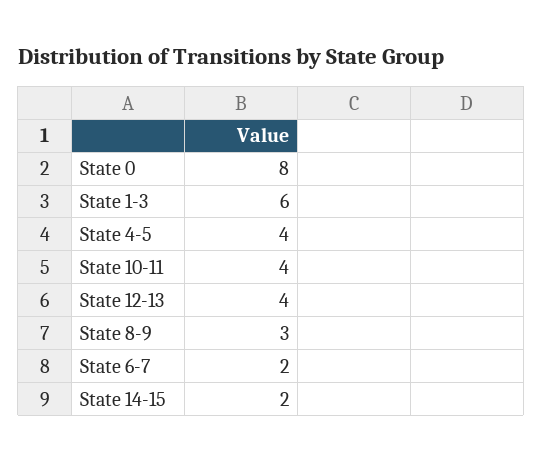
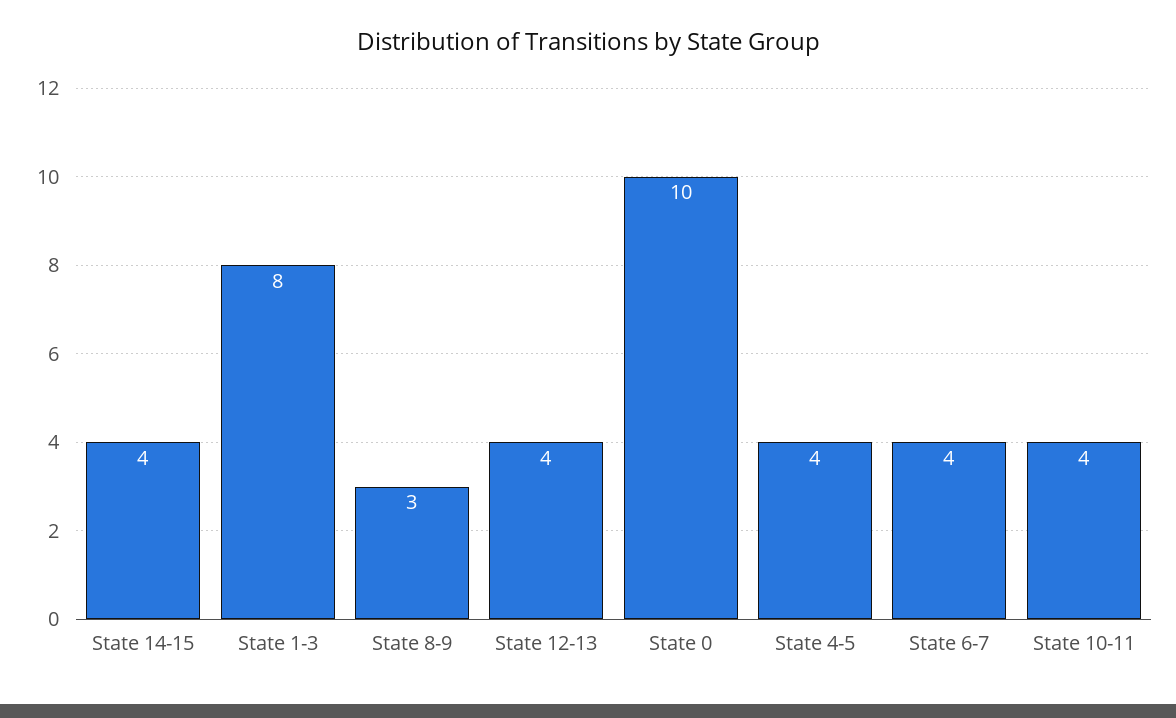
State 0: 8 -> 10
State 1-3: 6 -> 8
State 6-7: 2 -> 4
State 14-15: 2 -> 4

